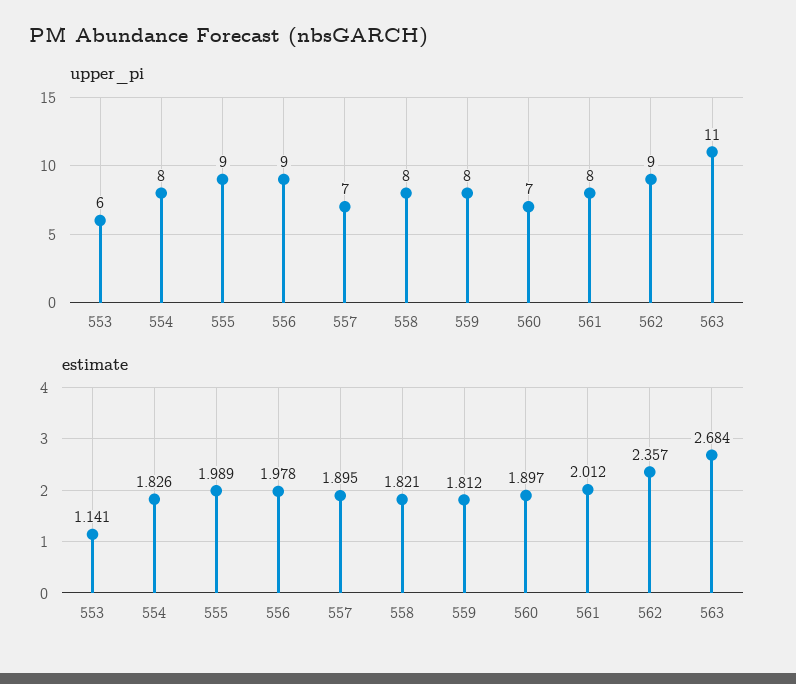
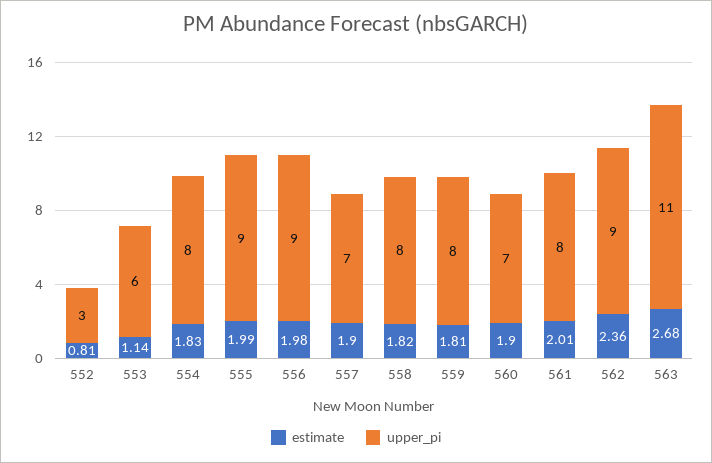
estimate, 552: none -> 0.81
upper_pi, 552: none -> 3

